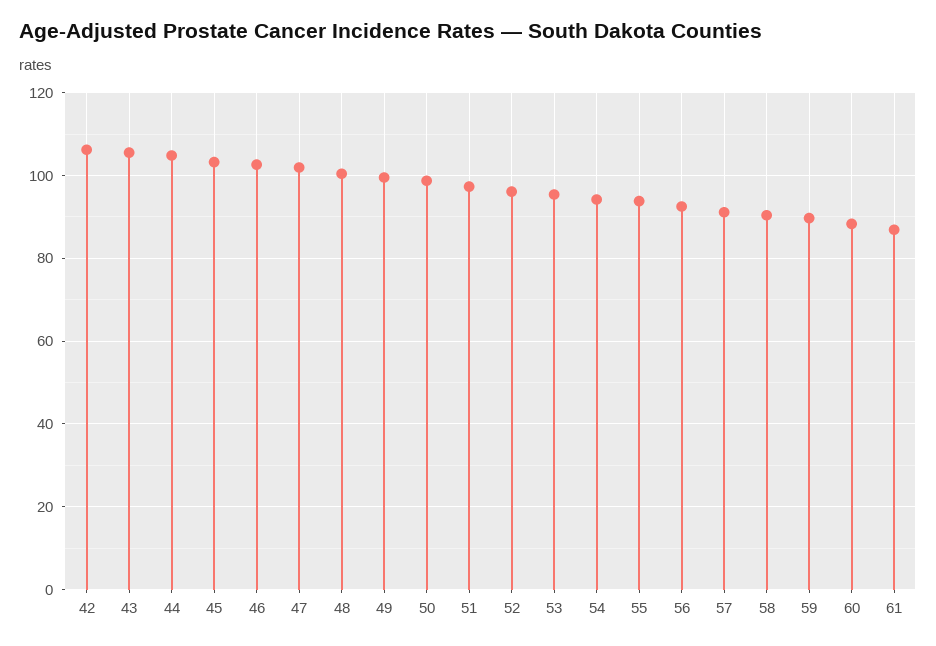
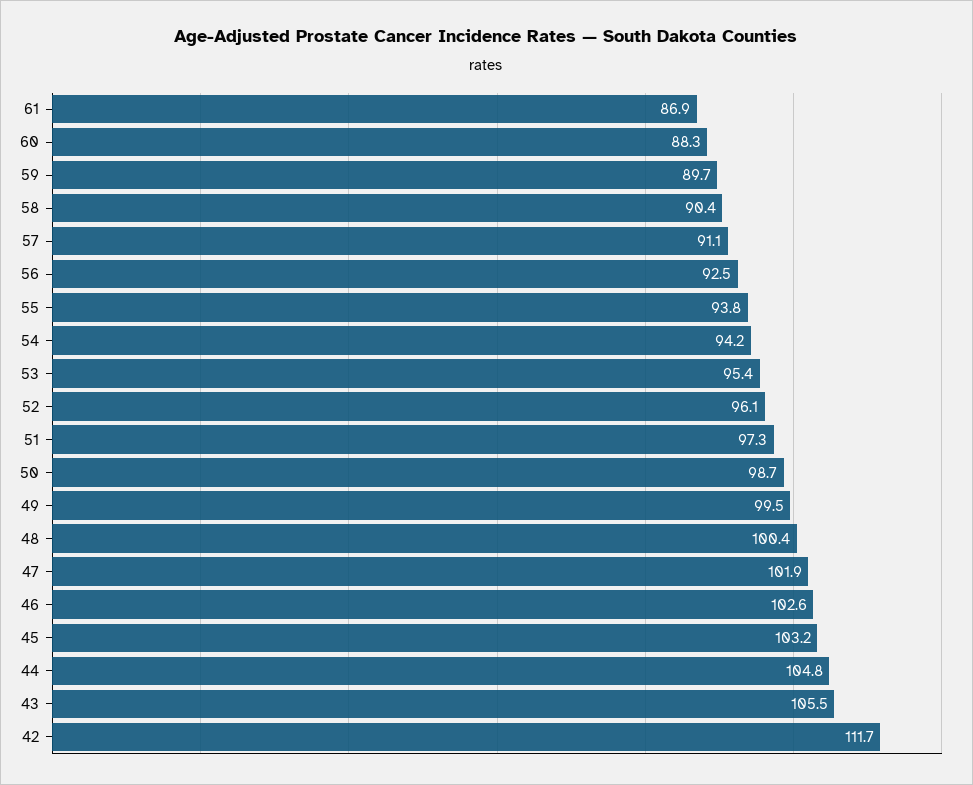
42: 106 -> 111.7

